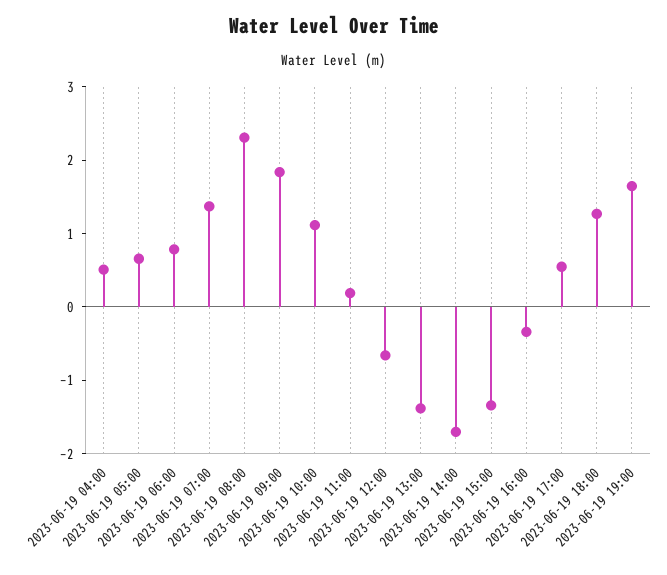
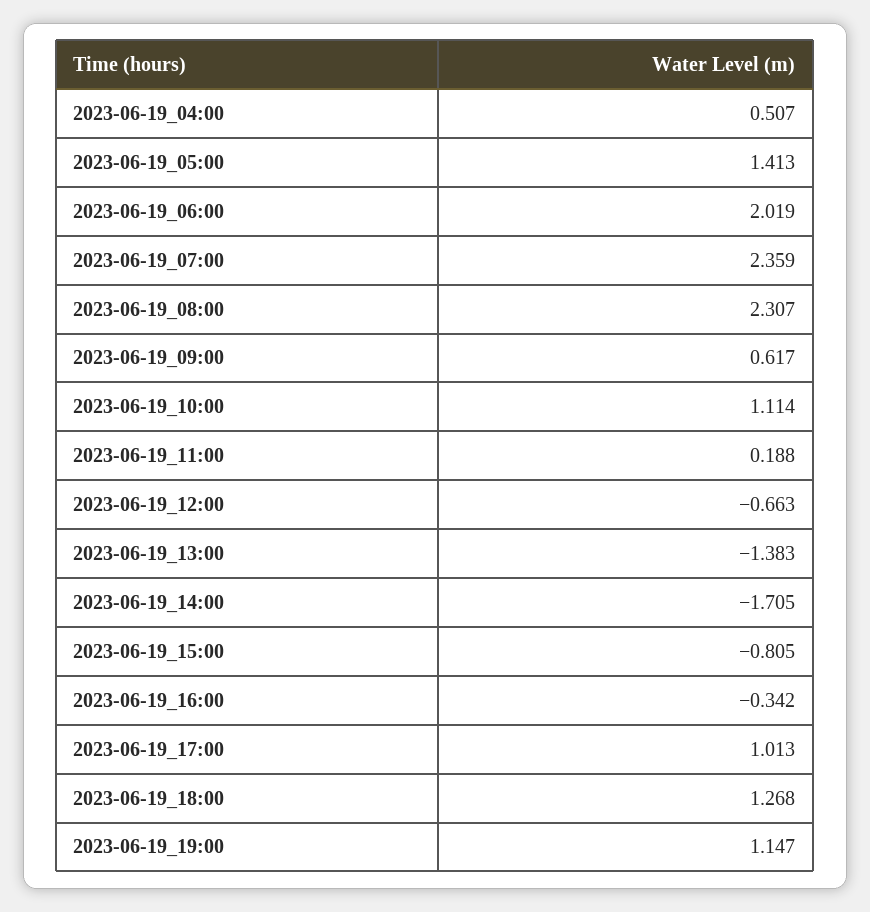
2023-06-19 05:00: 0.6 -> 1.413
2023-06-19 06:00: 0.8 -> 2.019
2023-06-19 07:00: 1.4 -> 2.359
2023-06-19 09:00: 1.8 -> 0.617
2023-06-19 15:00: -1.4 -> -0.805
2023-06-19 17:00: 0.6 -> 1.013
2023-06-19 19:00: 1.6 -> 1.147

